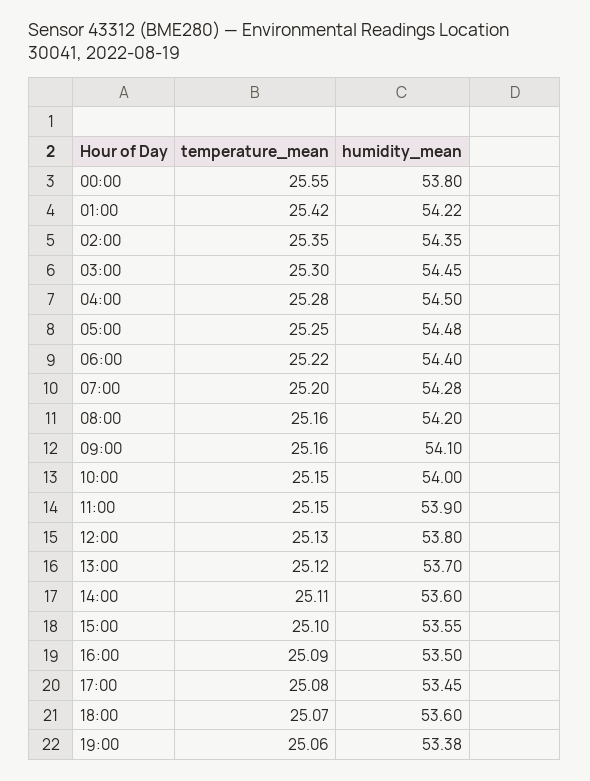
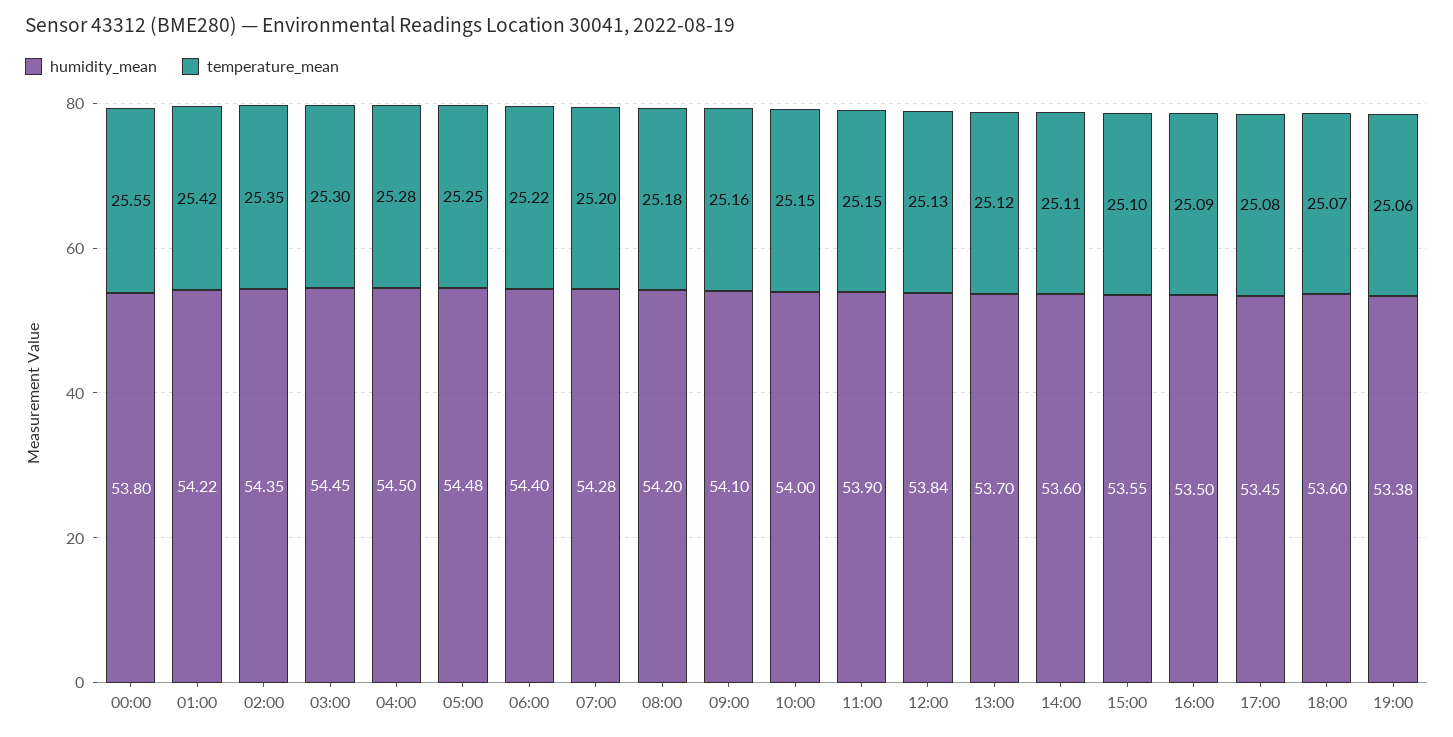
temperature_mean, 08:00: 25.16 -> 25.18
humidity_mean, 12:00: 53.8 -> 53.84

